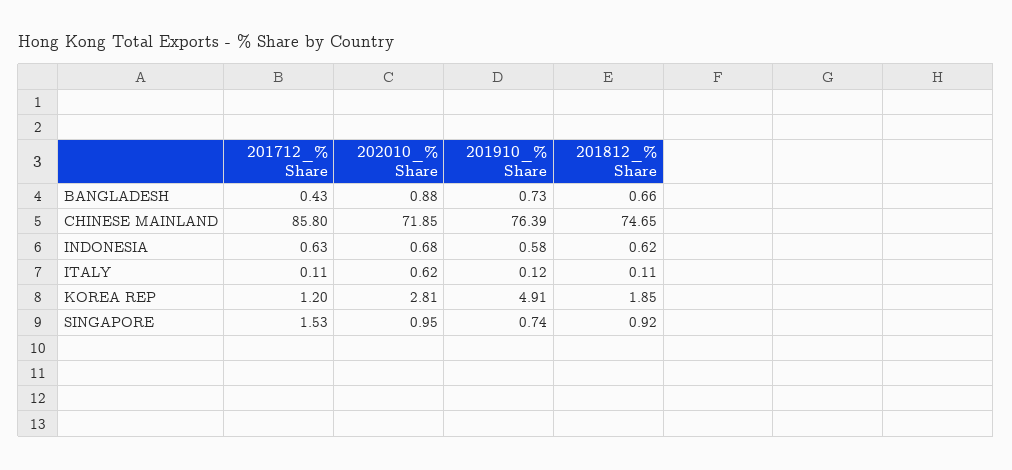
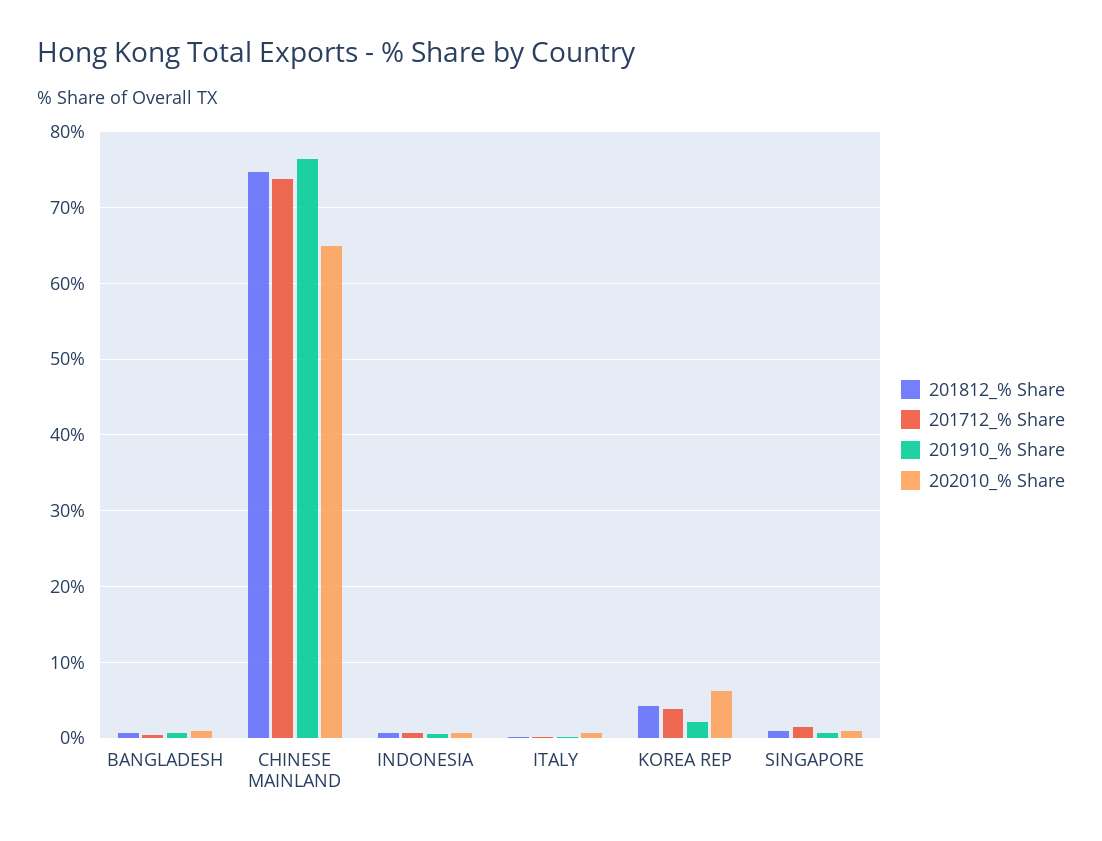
201712_% Share, CHINESE MAINLAND: 85.8 -> 74
202010_% Share, CHINESE MAINLAND: 71.85 -> 65
201712_% Share, KOREA REP: 1.2 -> 4
202010_% Share, KOREA REP: 2.81 -> 6
201910_% Share, KOREA REP: 4.91 -> 2
201812_% Share, KOREA REP: 1.85 -> 4

